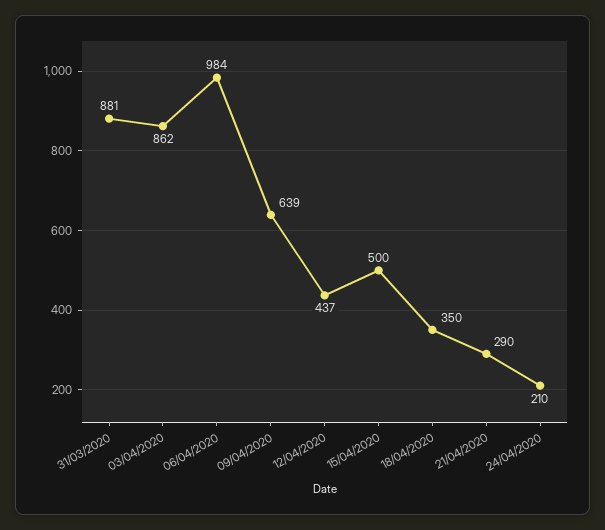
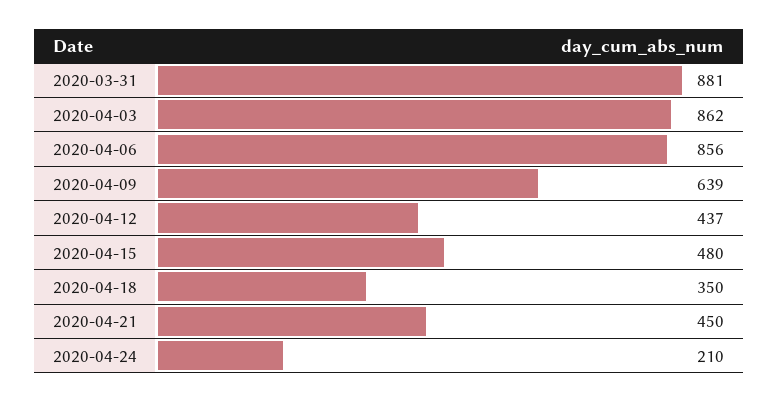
06/04/2020: 984 -> 856
15/04/2020: 500 -> 480
21/04/2020: 290 -> 450

